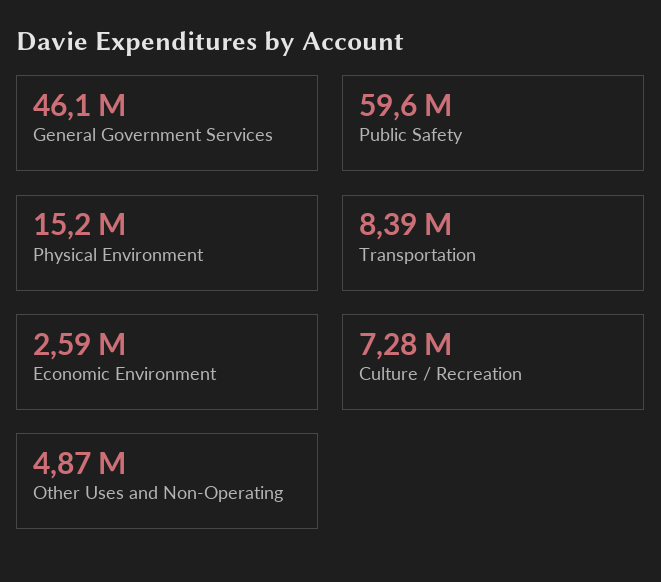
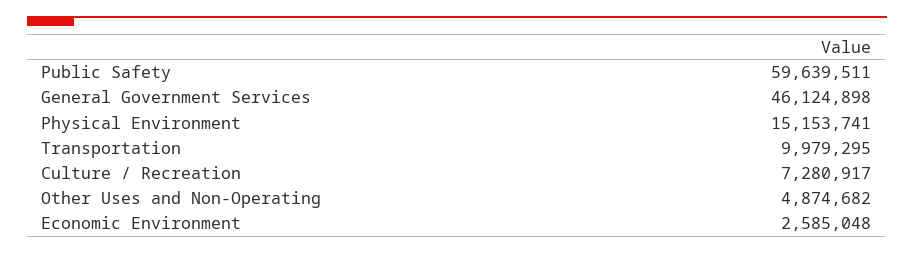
Transportation: 8390000 -> 9979295

